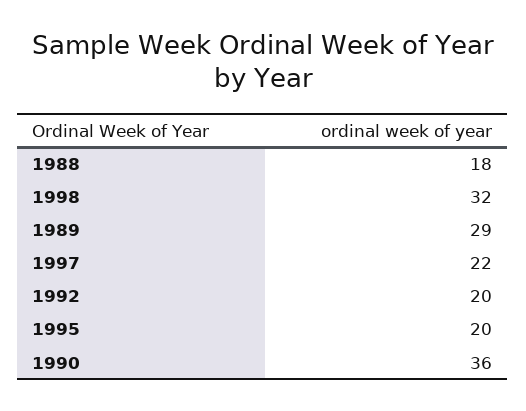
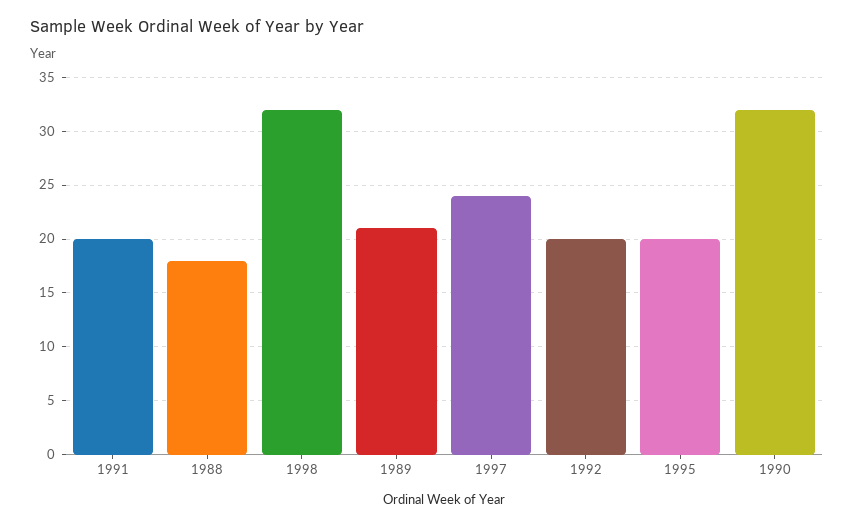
1989: 29 -> 21
1997: 22 -> 24
1990: 36 -> 32
1991: none -> 20

